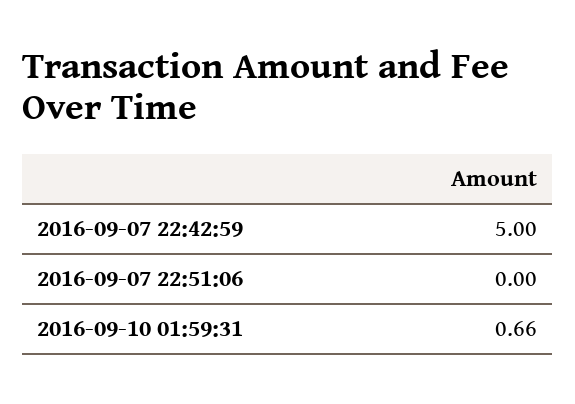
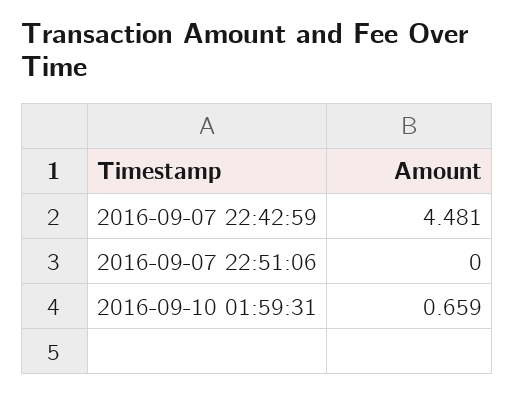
2016-09-07 22:42:59: 5 -> 4.481

